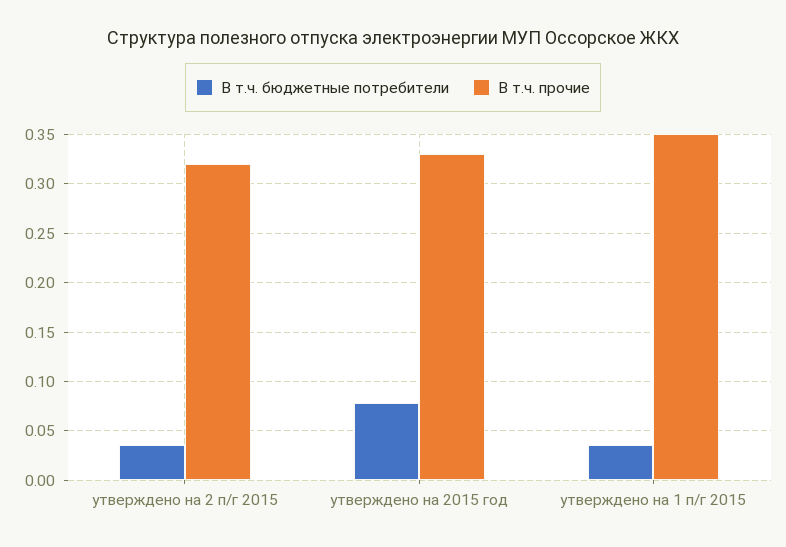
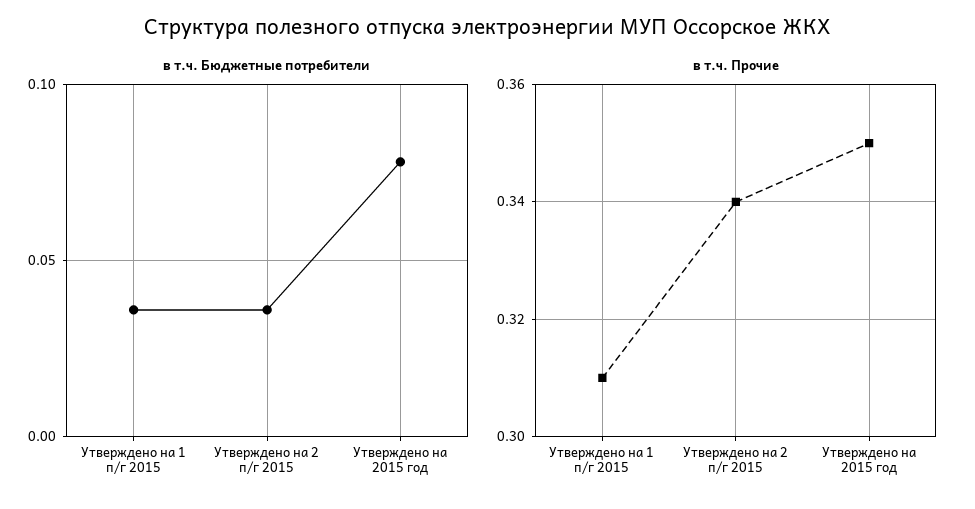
В т.ч. прочие, утверждено на 2 п/г 2015: 0.32 -> 0.34
В т.ч. прочие, утверждено на 2015 год: 0.33 -> 0.35
В т.ч. прочие, утверждено на 1 п/г 2015: 0.35 -> 0.31

